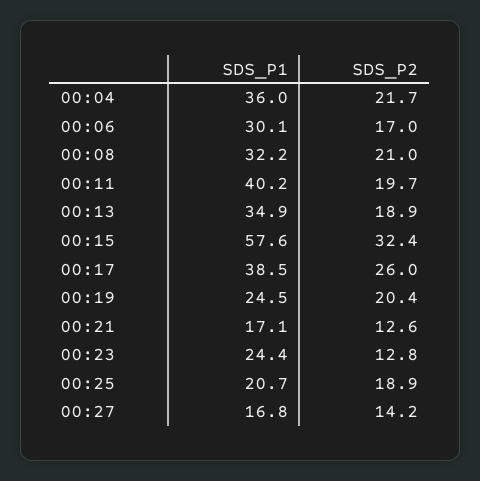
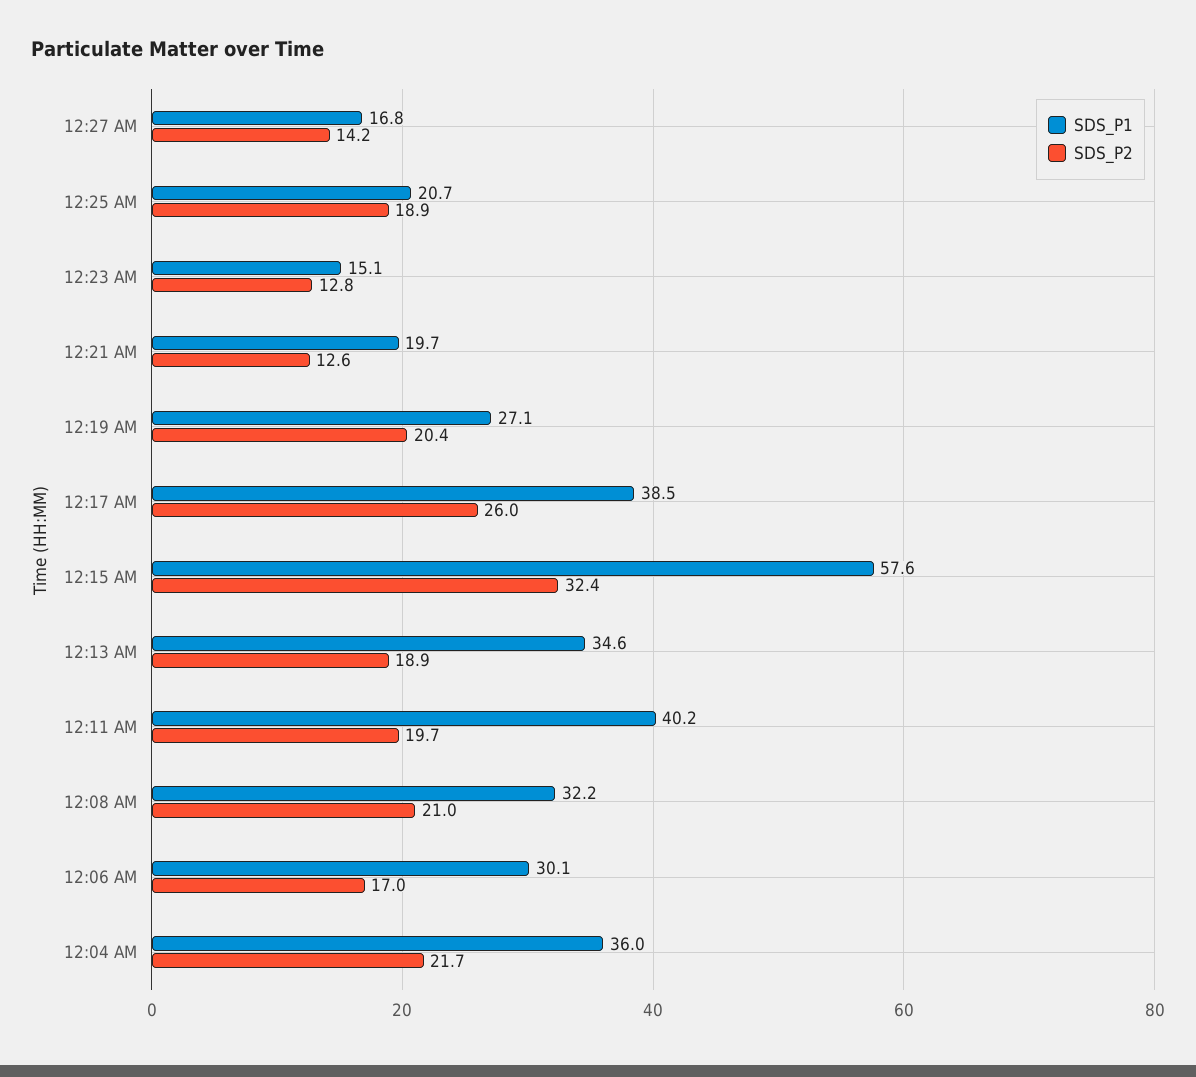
SDS_P1, 00:13: 34.9 -> 34.6
SDS_P1, 00:19: 24.5 -> 27.1
SDS_P1, 00:21: 17.1 -> 19.7
SDS_P1, 00:23: 24.4 -> 15.1

